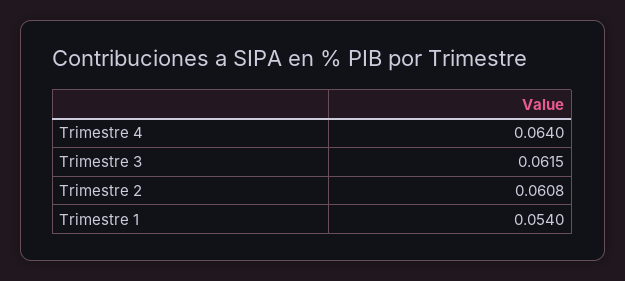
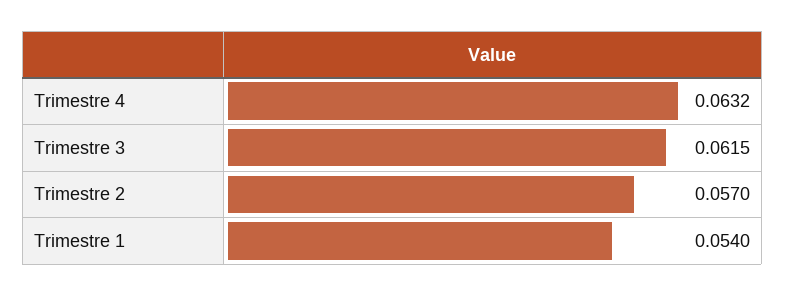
Trimestre 4: 0.064 -> 0.0632
Trimestre 2: 0.0608 -> 0.057

